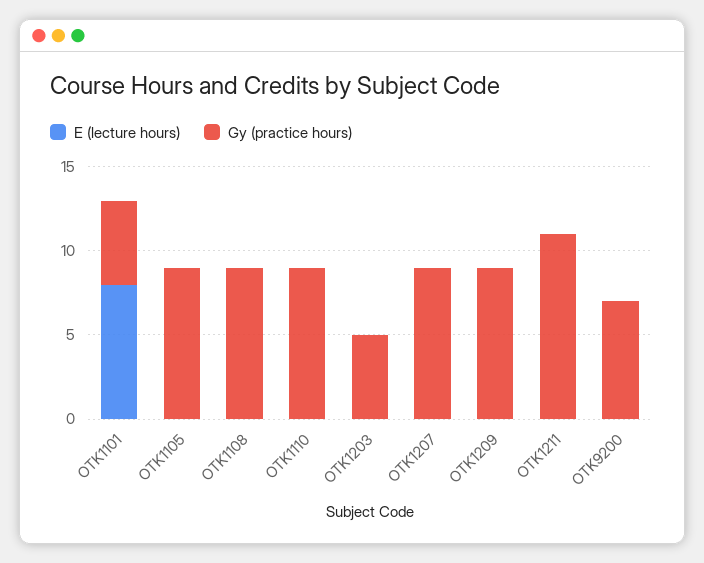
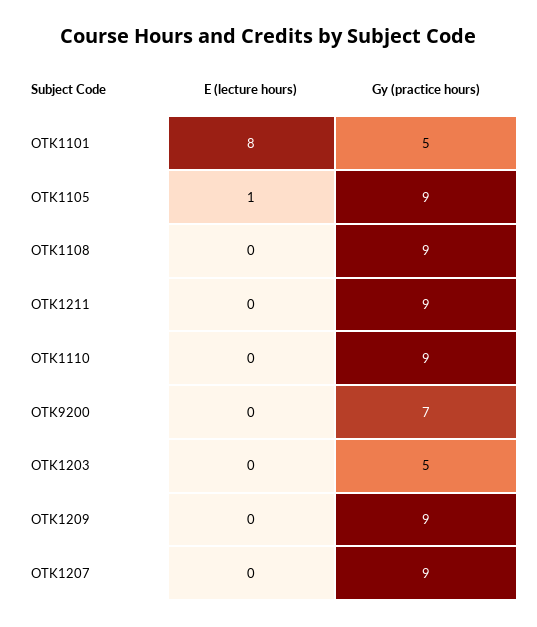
E (lecture hours), OTK1105: 0 -> 1
Gy (practice hours), OTK1211: 11 -> 9

